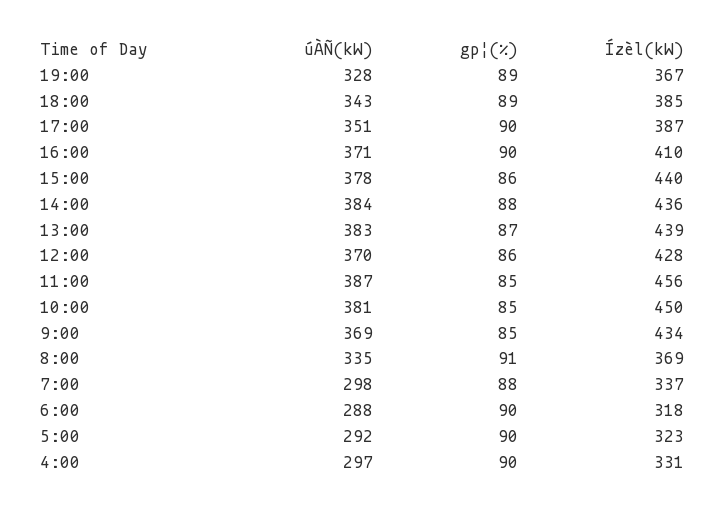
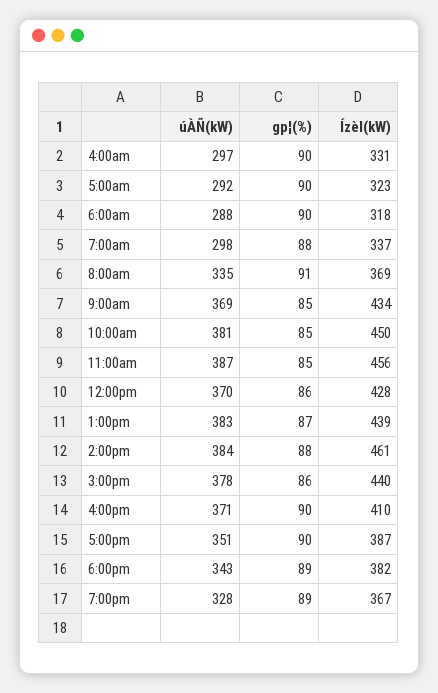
Ízèl(kW), 18:00: 385 -> 382
Ízèl(kW), 14:00: 436 -> 461

